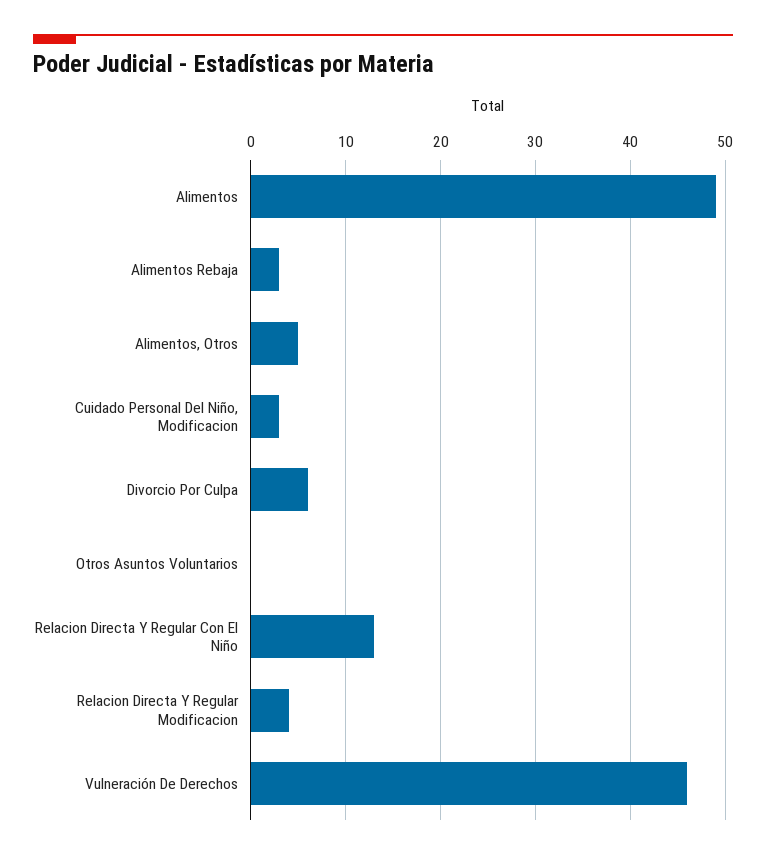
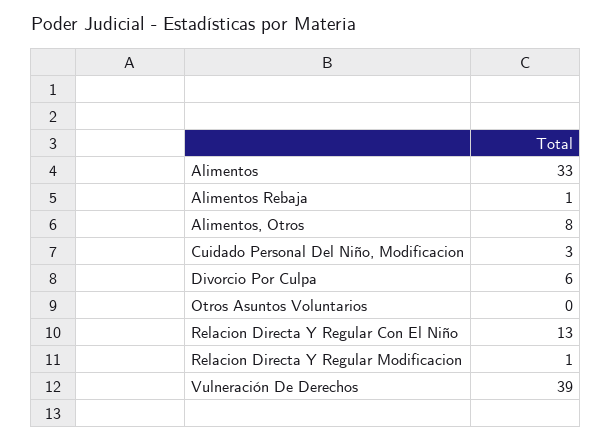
Alimentos: 49 -> 33
Alimentos Rebaja: 3 -> 1
Alimentos, Otros: 5 -> 8
Relacion Directa Y Regular Modificacion: 4 -> 1
Vulneración De Derechos: 46 -> 39

